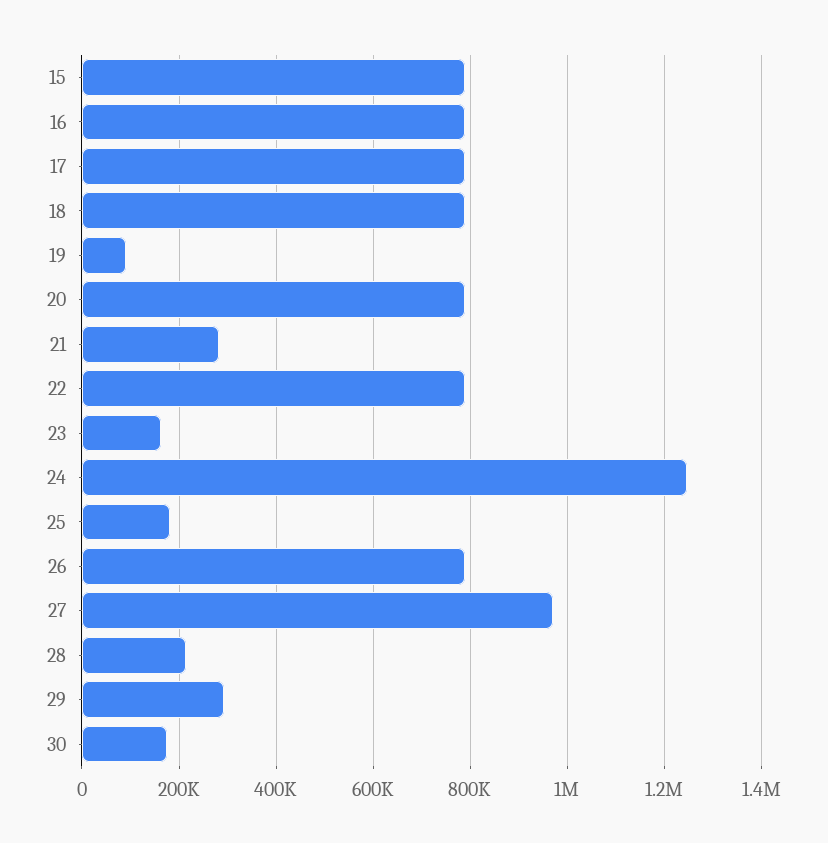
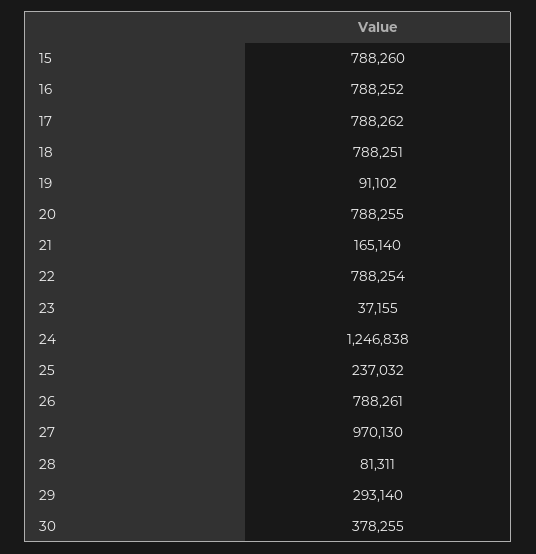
21: 280000 -> 165140
23: 160000 -> 37155
25: 180000 -> 237032
28: 220000 -> 81311
30: 180000 -> 378255

